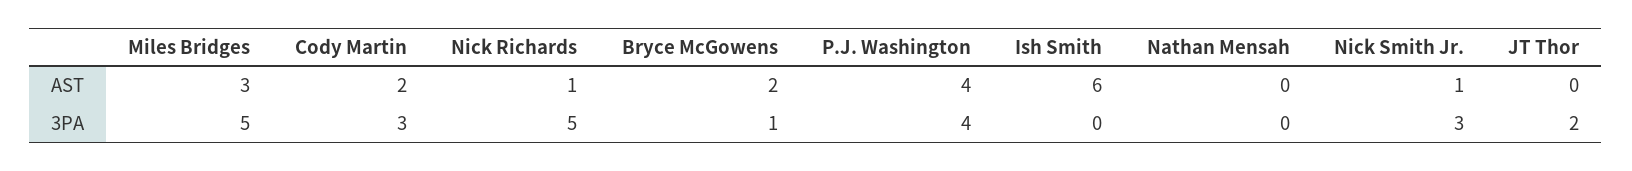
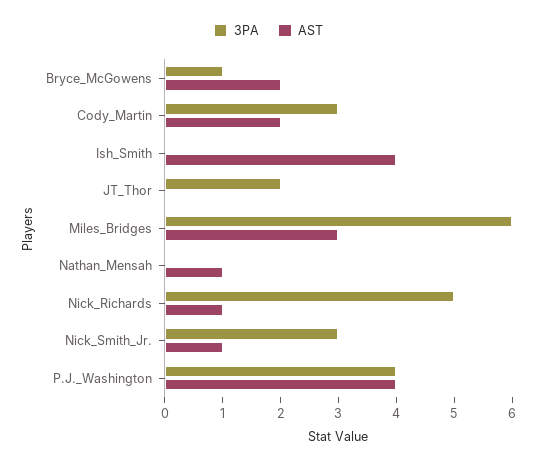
AST, Ish Smith: 6 -> 4
AST, Nathan Mensah: 0 -> 1
3PA, Miles Bridges: 5 -> 6

